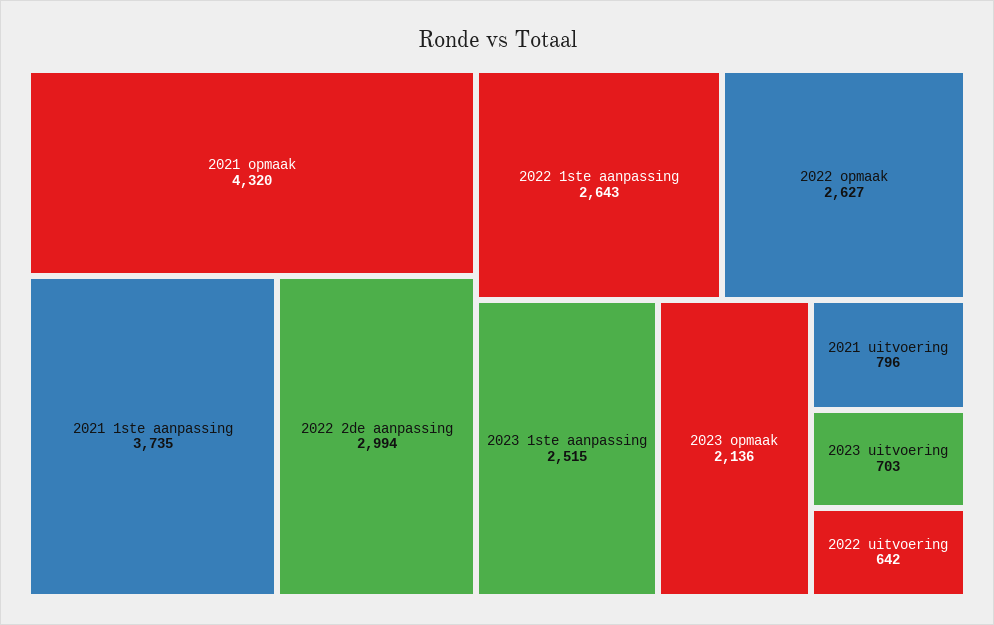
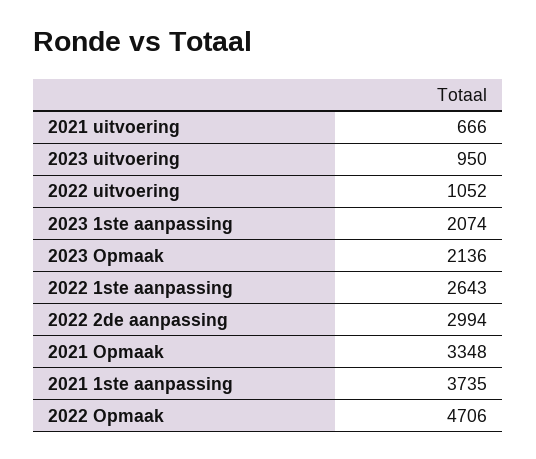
2021 opmaak: 4320 -> 3348
2022 opmaak: 2627 -> 4706
2023 1ste aanpassing: 2515 -> 2074
2021 uitvoering: 796 -> 666
2023 uitvoering: 703 -> 950
2022 uitvoering: 642 -> 1052

